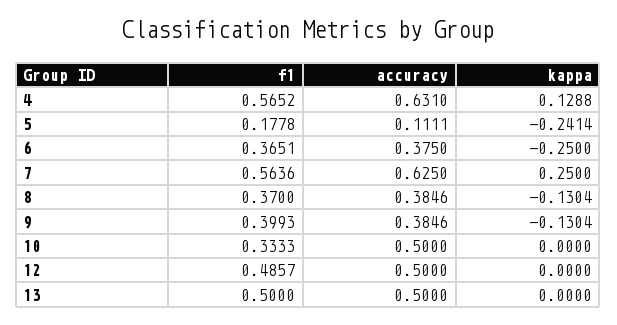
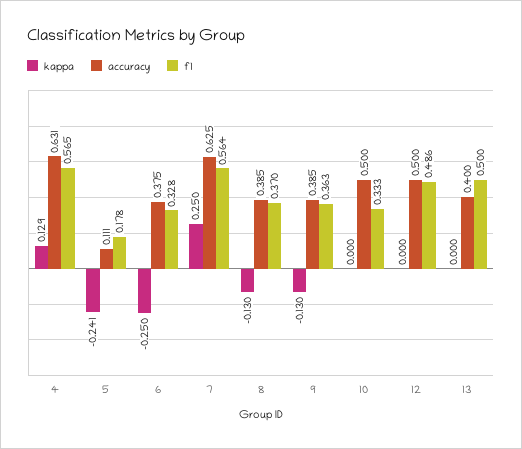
f1, 6: 0.3651 -> 0.328
f1, 9: 0.3993 -> 0.363
accuracy, 13: 0.5 -> 0.4

